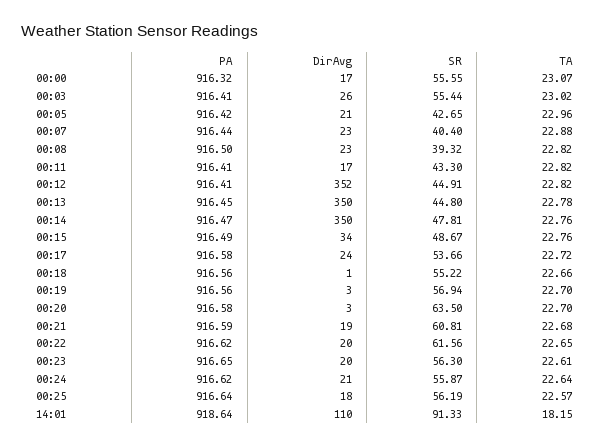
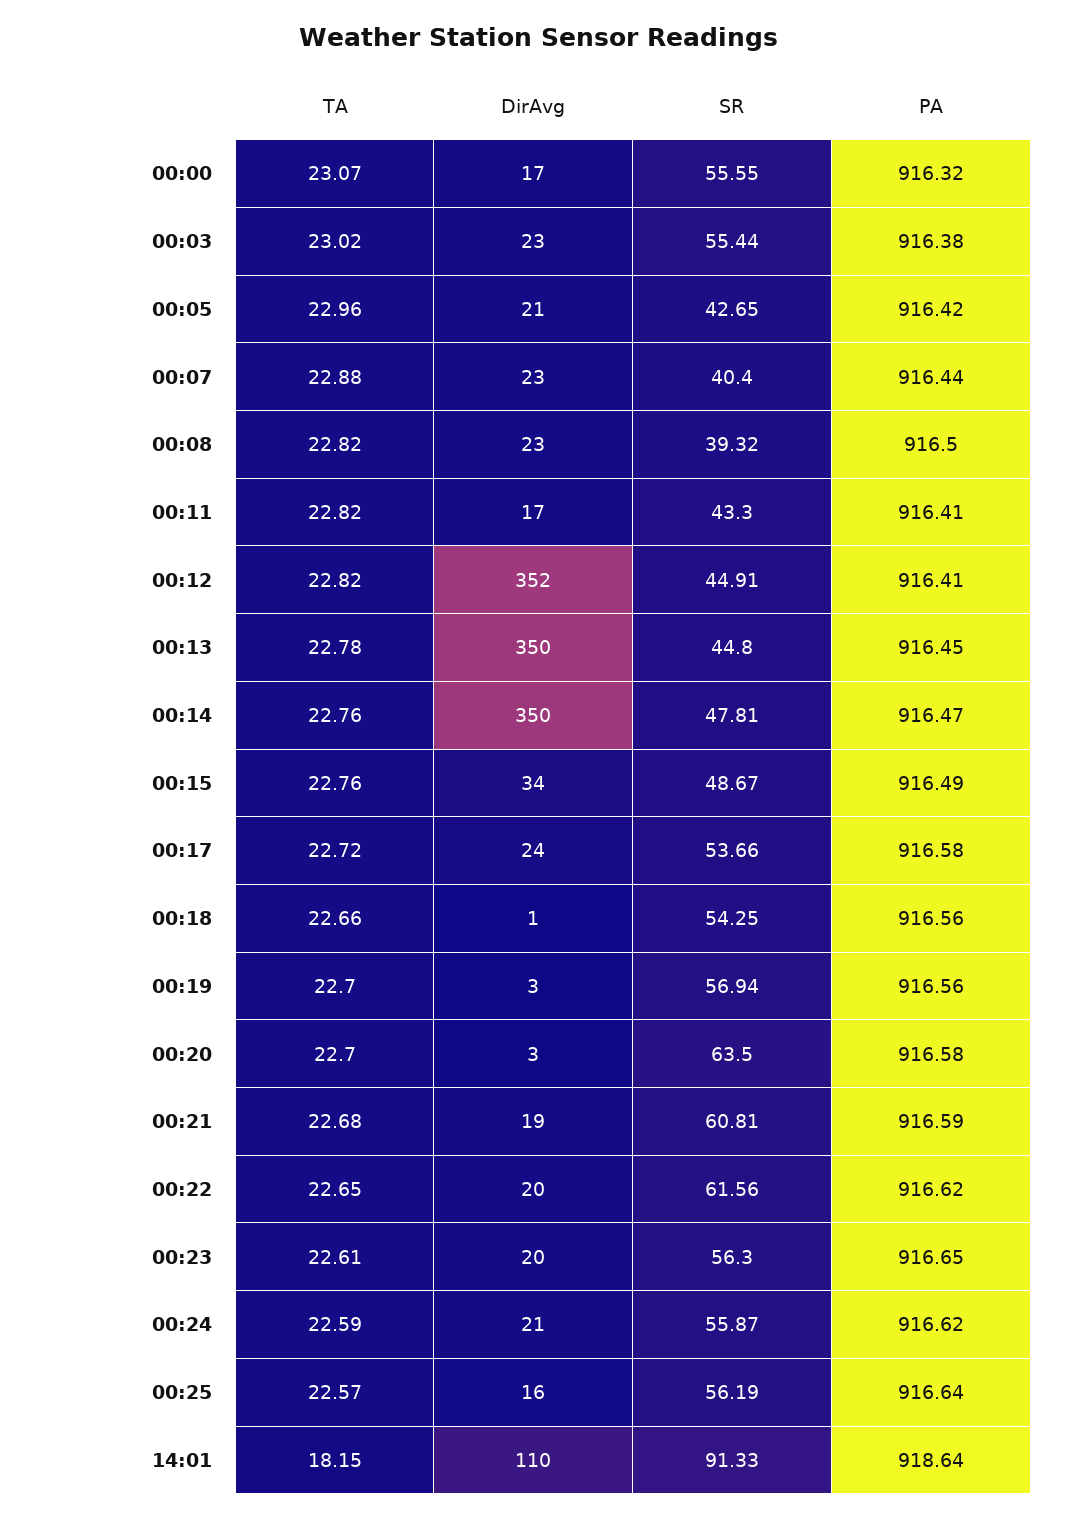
PA, 00:03: 916.41 -> 916.38
DirAvg, 00:03: 26 -> 23
SR, 00:18: 55.22 -> 54.25
TA, 00:24: 22.64 -> 22.59
DirAvg, 00:25: 18 -> 16

